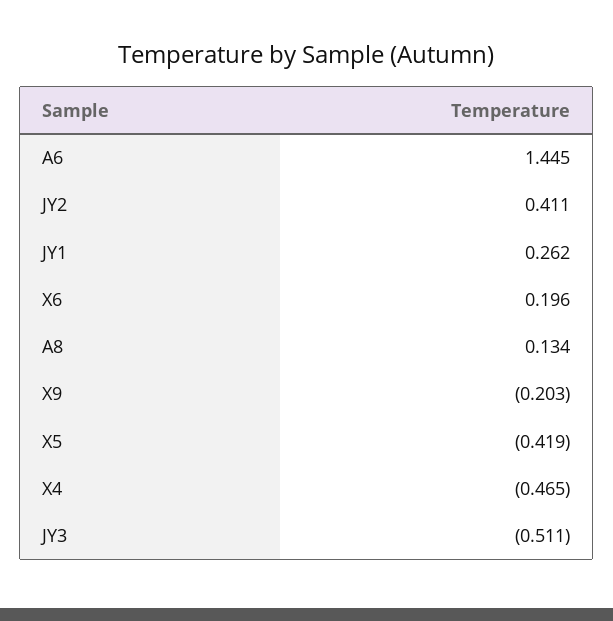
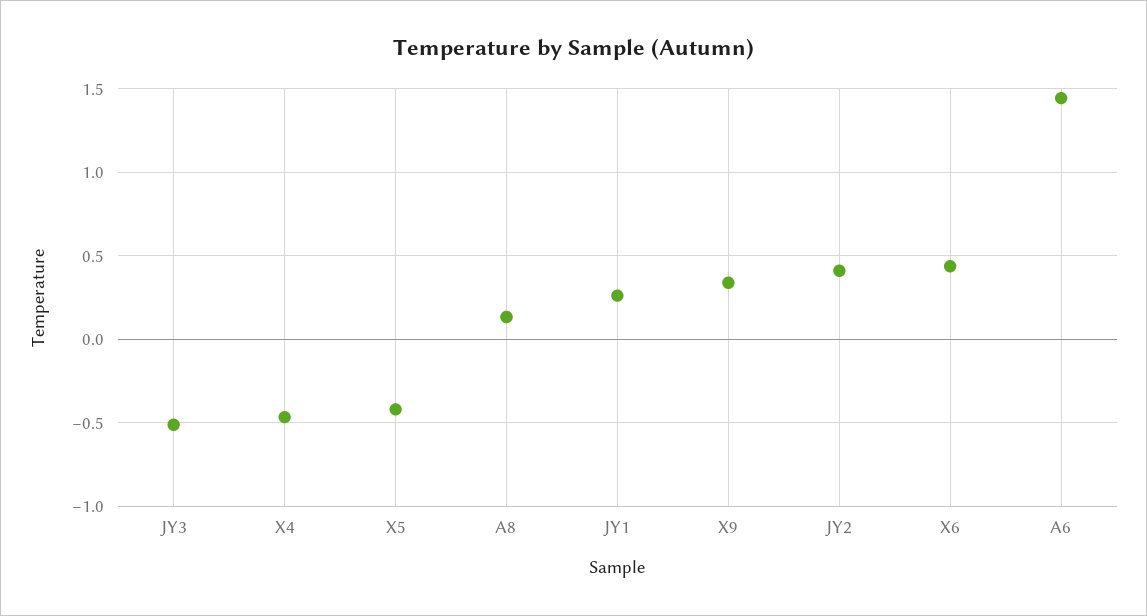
X6: 0.196 -> 0.45
X9: -0.203 -> 0.35

